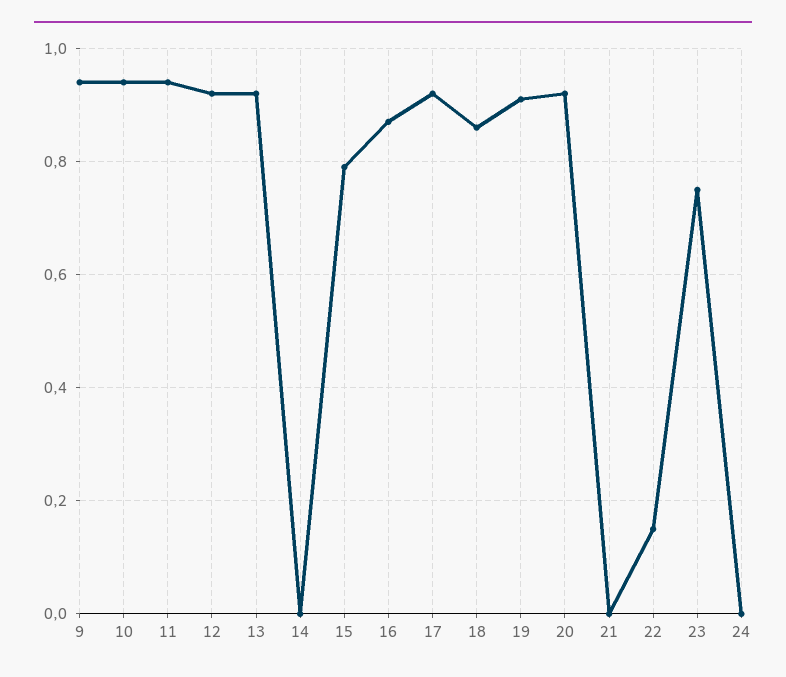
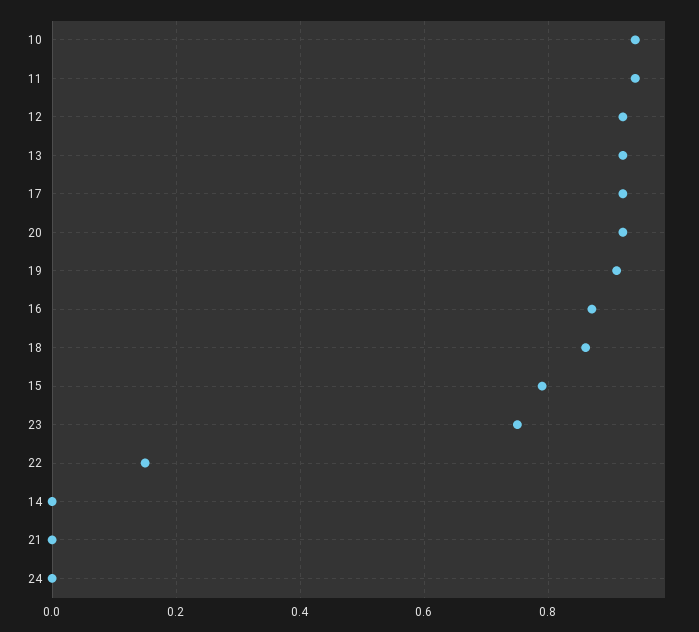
9: 0.95 -> none

